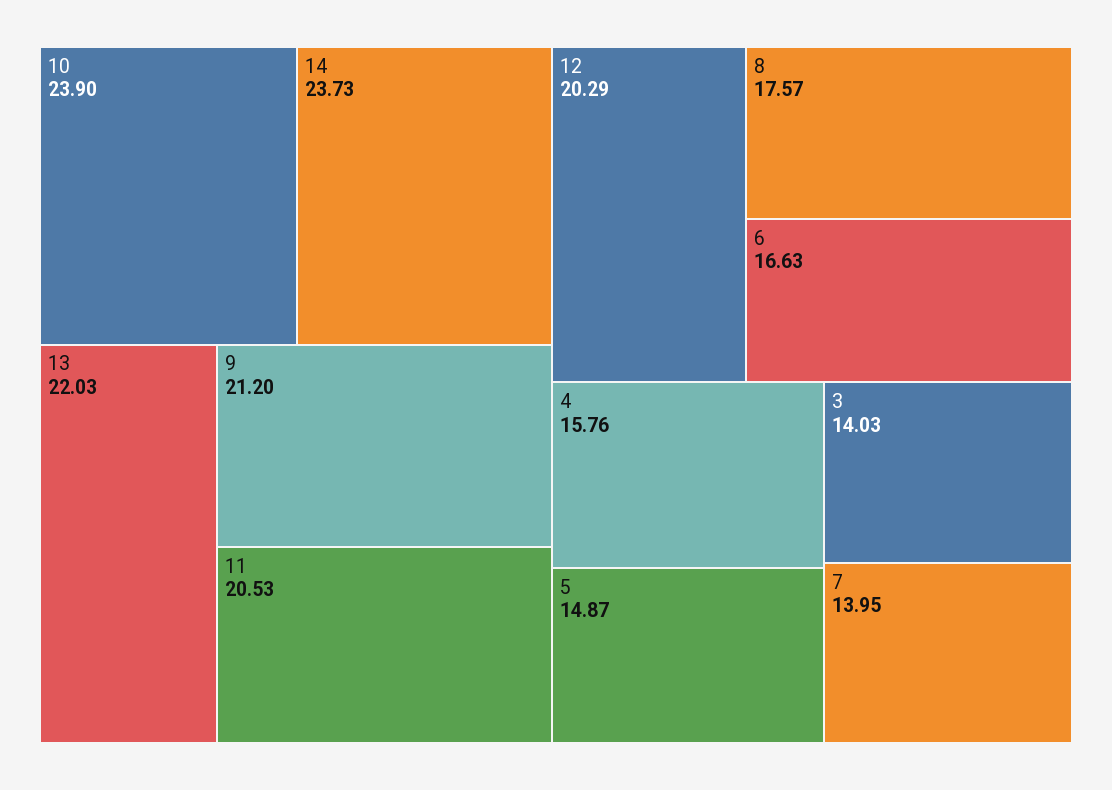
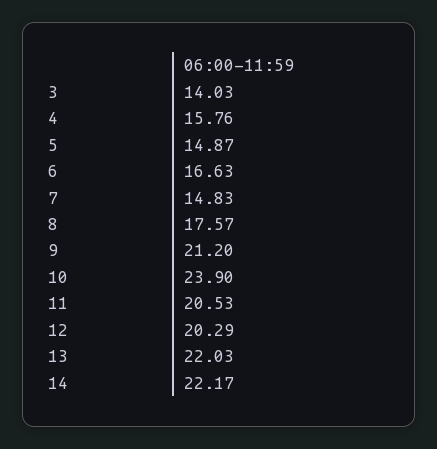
14: 23.73 -> 22.17
7: 13.95 -> 14.83

